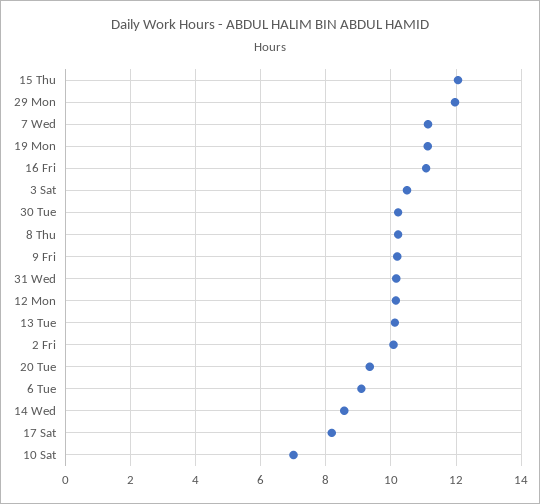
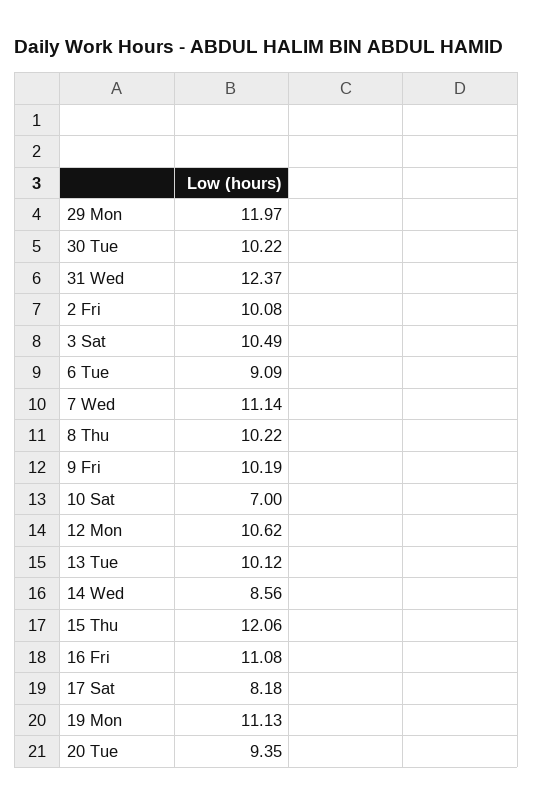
31 Wed: 10.2 -> 12.37
12 Mon: 10.2 -> 10.62

